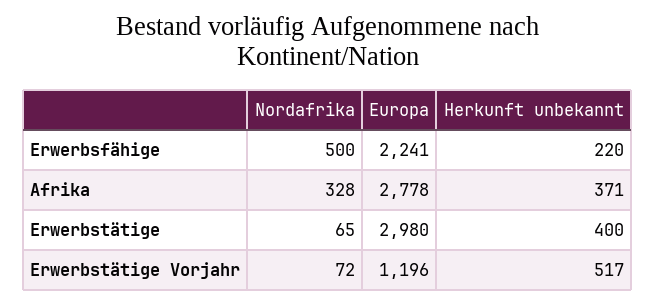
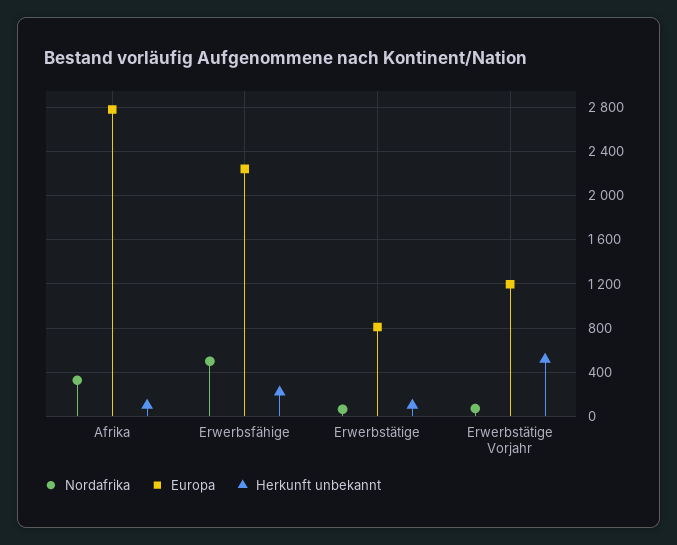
Herkunft unbekannt, Afrika: 371 -> 100
Europa, Erwerbstätige: 2980 -> 800
Herkunft unbekannt, Erwerbstätige: 400 -> 100

